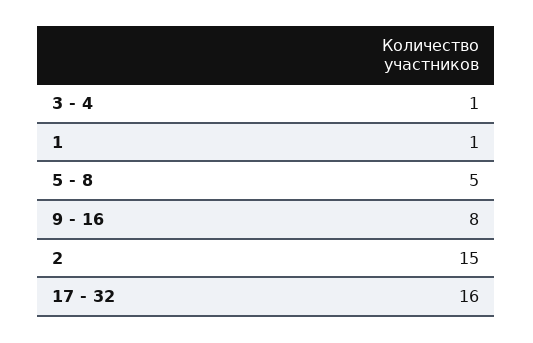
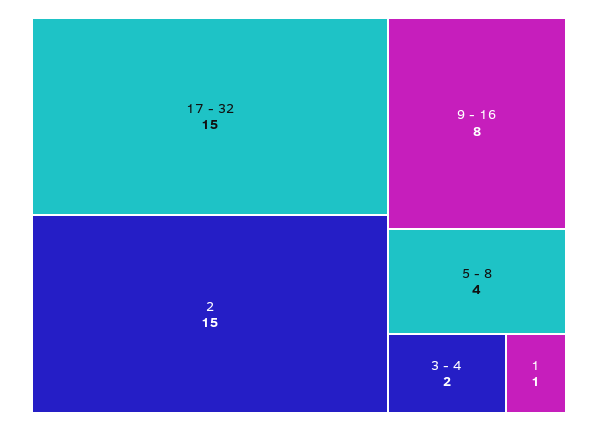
3 - 4: 1 -> 2
5 - 8: 5 -> 4
17 - 32: 16 -> 15

